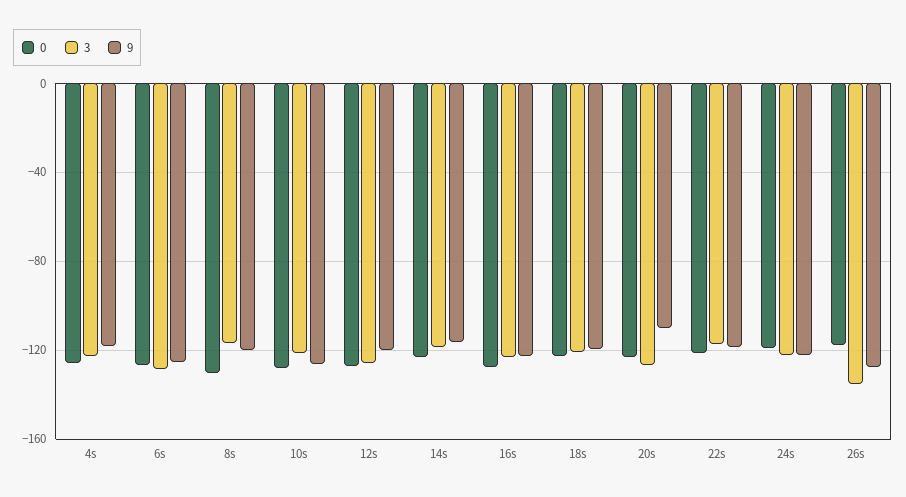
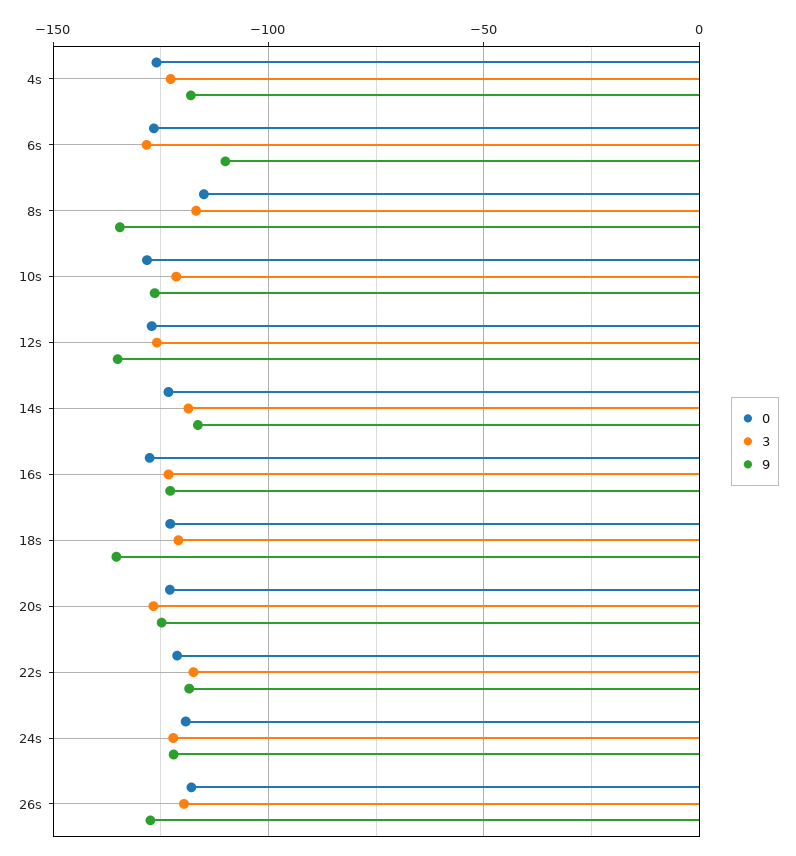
9, 6s: -125 -> -110
0, 8s: -130 -> -115
9, 8s: -120 -> -135
9, 12s: -120 -> -135
9, 18s: -120 -> -135
9, 20s: -110 -> -125
3, 26s: -135 -> -120

